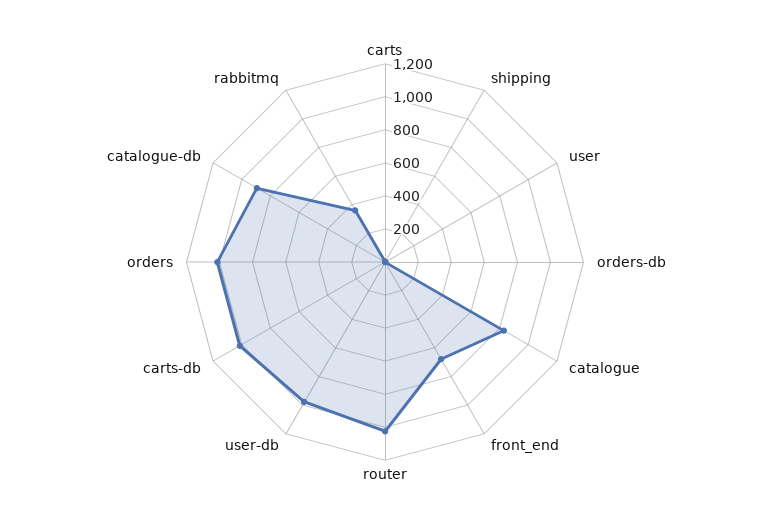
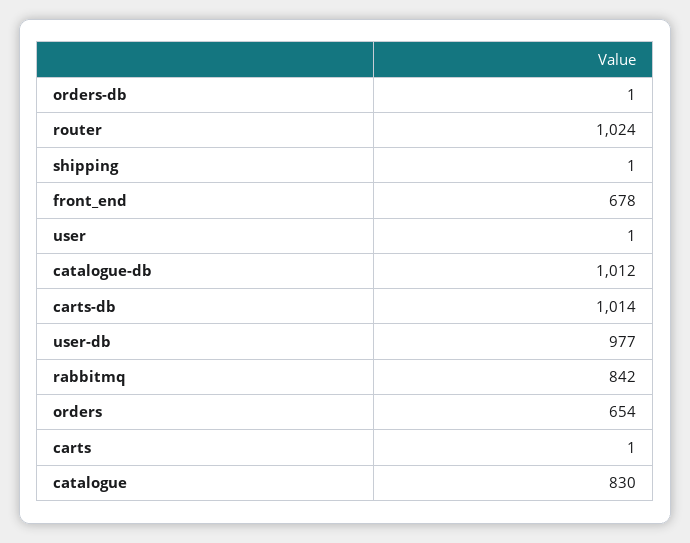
orders: 1000 -> 654
catalogue-db: 900 -> 1012
rabbitmq: 350 -> 842

